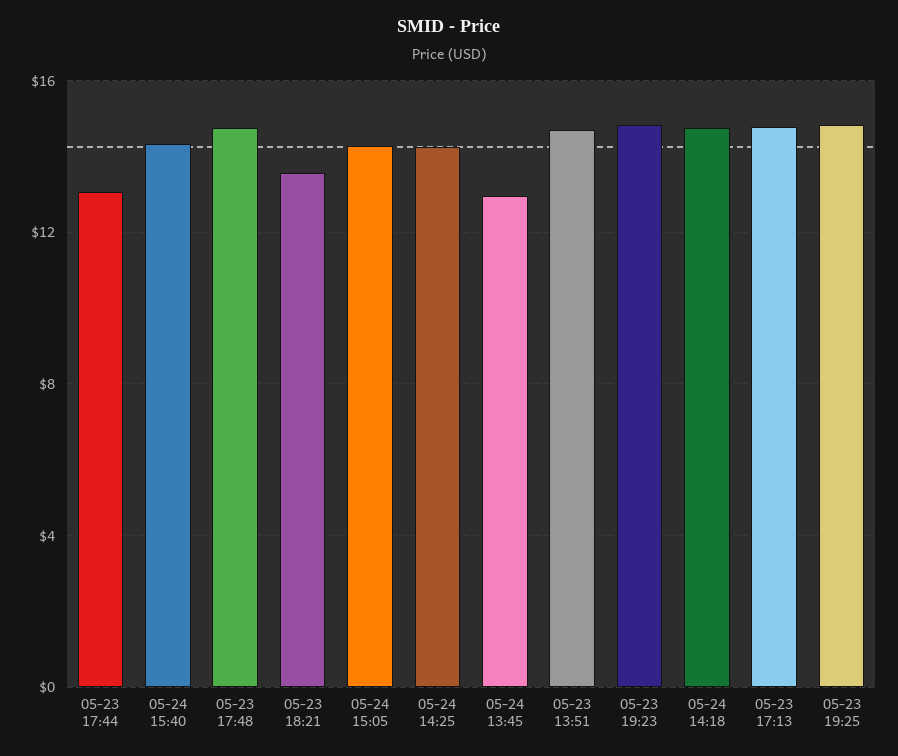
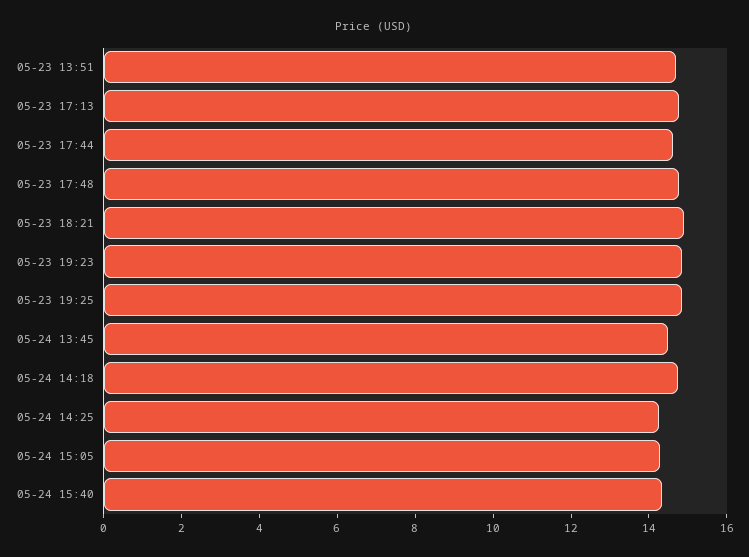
05-23 17:44: 13 -> 14.5
05-23 18:21: 13.5 -> 15
05-24 13:45: 13 -> 14.5

